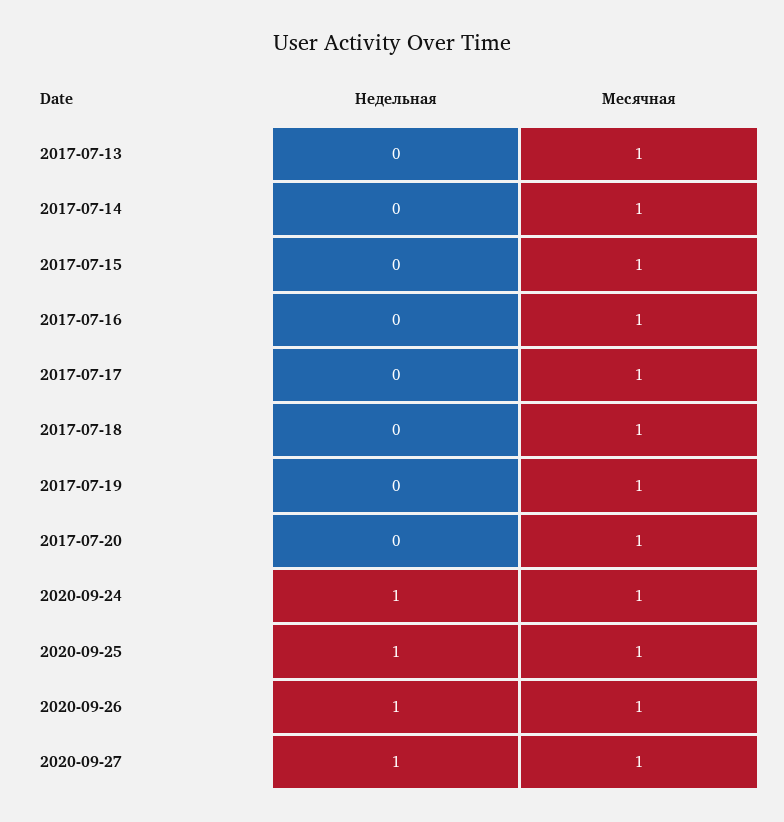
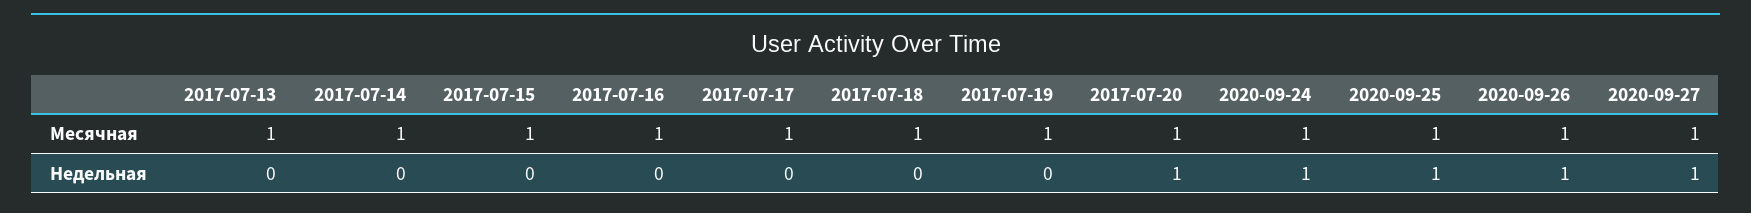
Недельная, 2017-07-20: 0 -> 1

